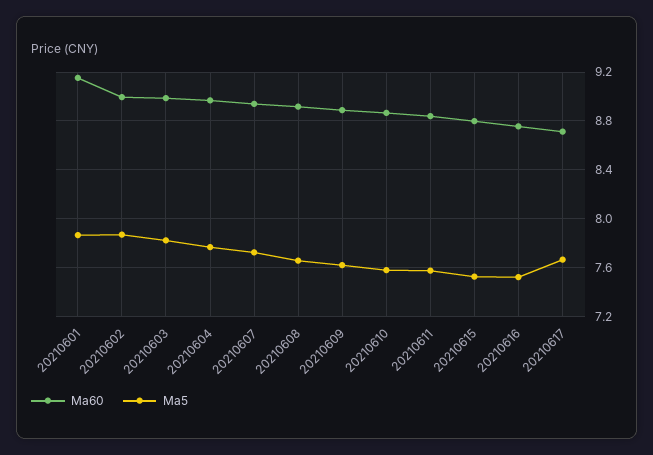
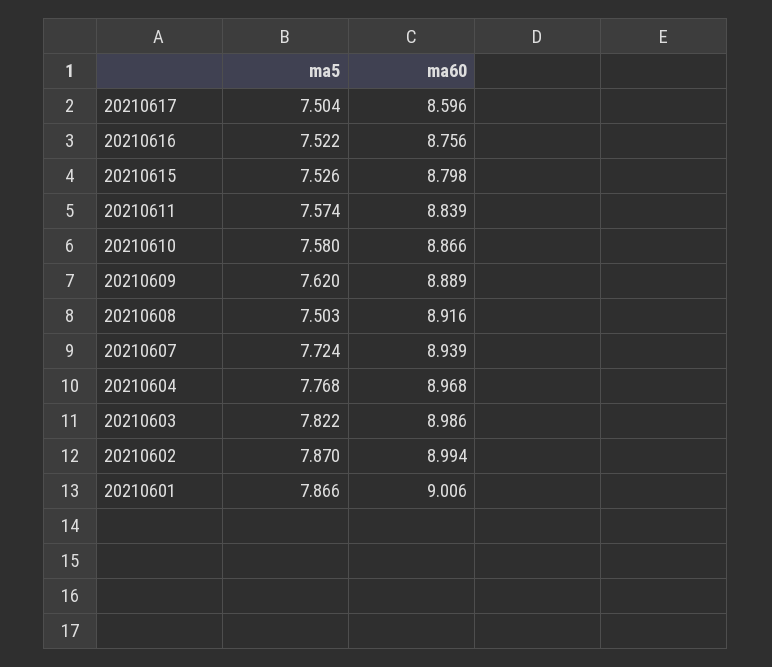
Ma60, 20210601: 9.15 -> 9.006
Ma5, 20210608: 7.65 -> 7.503
Ma60, 20210617: 8.7 -> 8.596
Ma5, 20210617: 7.65 -> 7.504

